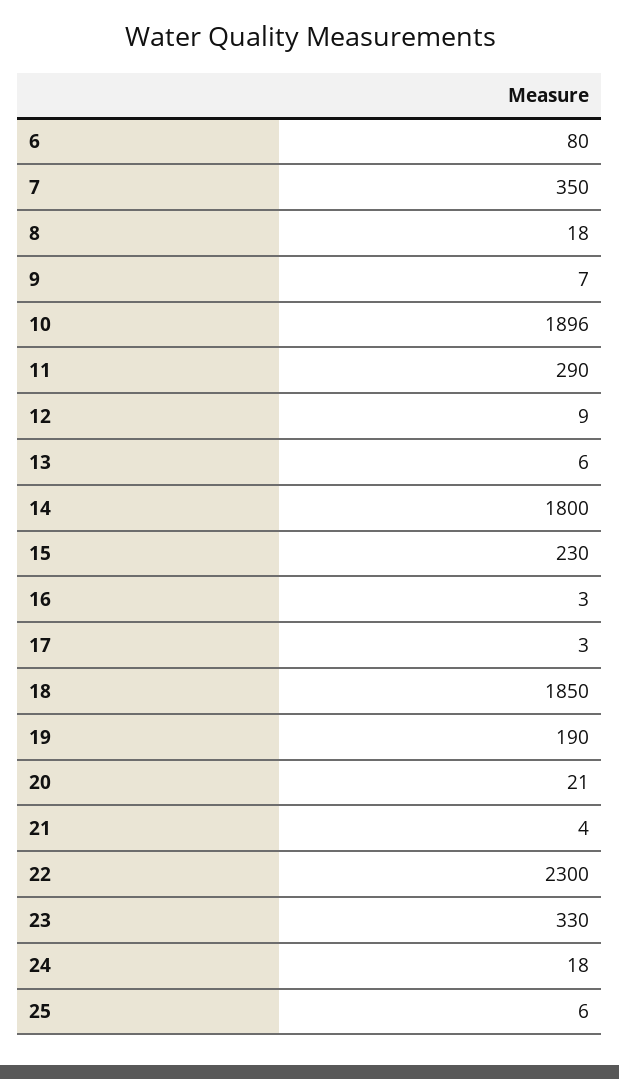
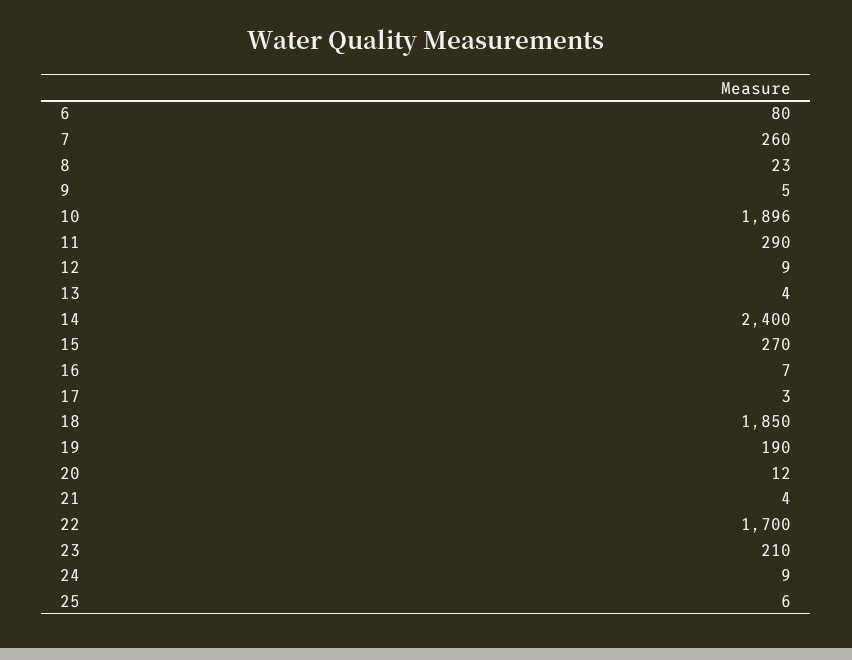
7: 350 -> 260
8: 18 -> 23
9: 7 -> 5
13: 6 -> 4
14: 1800 -> 2400
15: 230 -> 270
16: 3 -> 7
20: 21 -> 12
22: 2300 -> 1700
23: 330 -> 210
24: 18 -> 9

